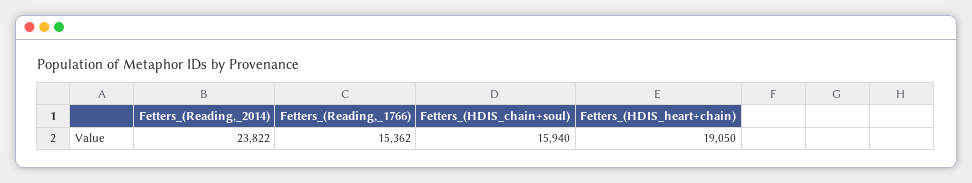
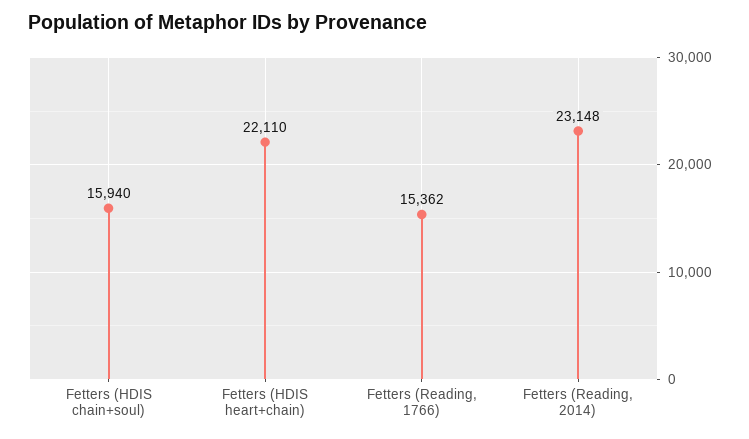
Fetters_(Reading,_2014): 23822 -> 23148
Fetters_(HDIS_heart+chain): 19050 -> 22110

